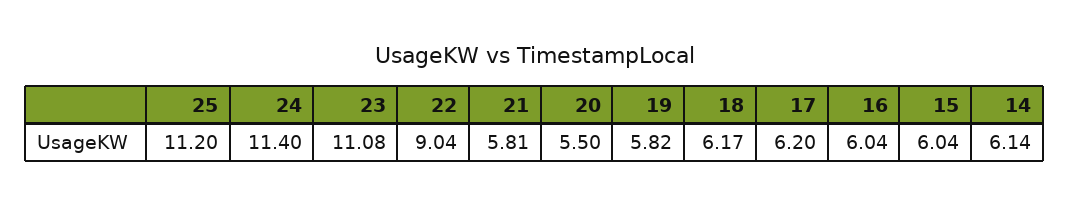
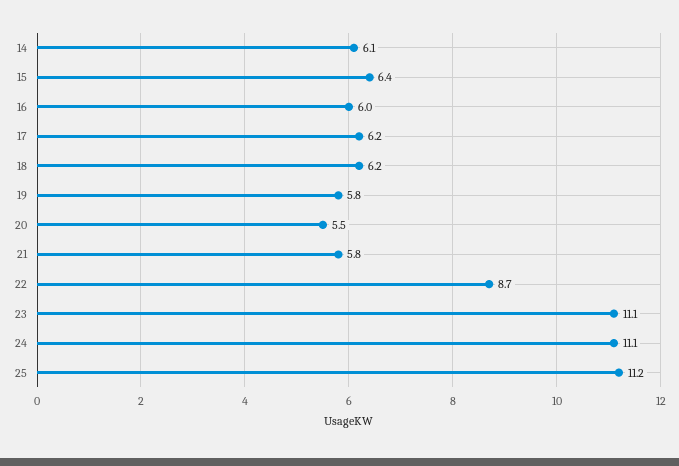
24: 11.4 -> 11.1
22: 9.04 -> 8.7
15: 6.04 -> 6.4

